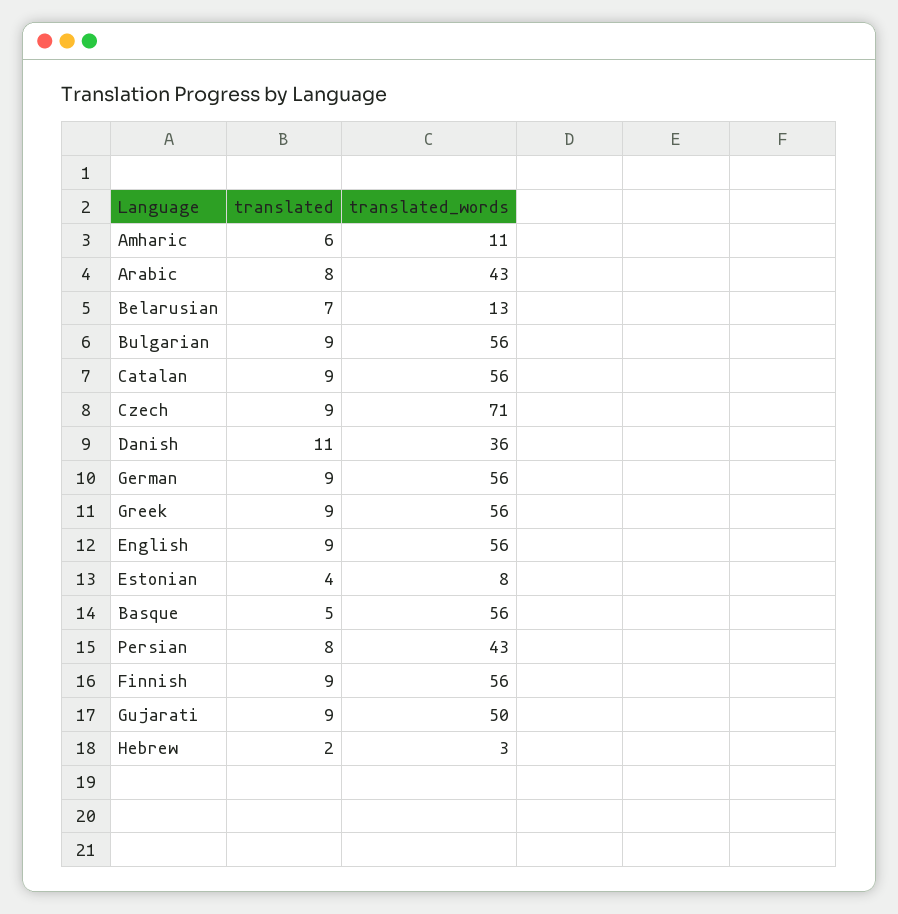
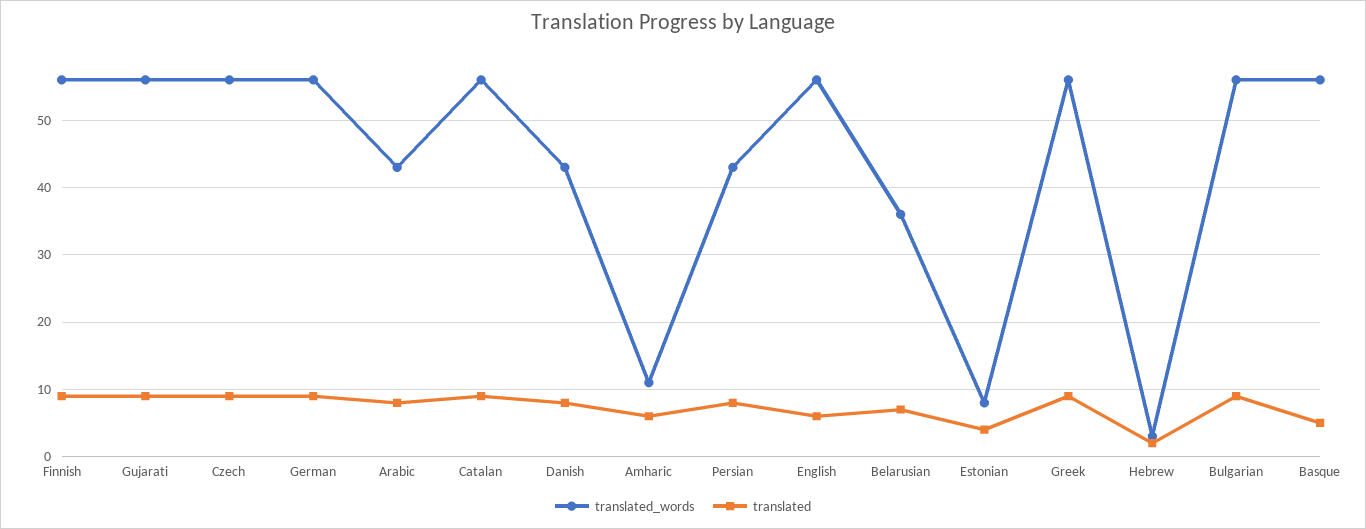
translated_words, Belarusian: 13 -> 36
translated_words, Czech: 71 -> 56
translated, Danish: 11 -> 8
translated_words, Danish: 36 -> 43
translated, English: 9 -> 6
translated_words, Gujarati: 50 -> 56

